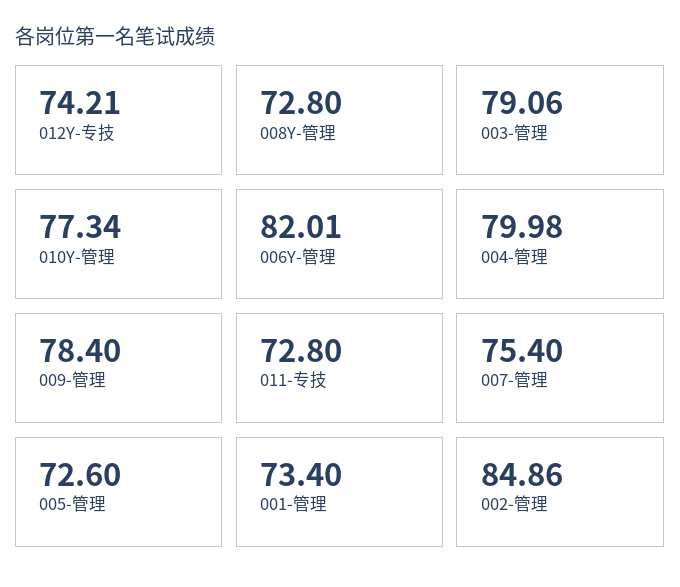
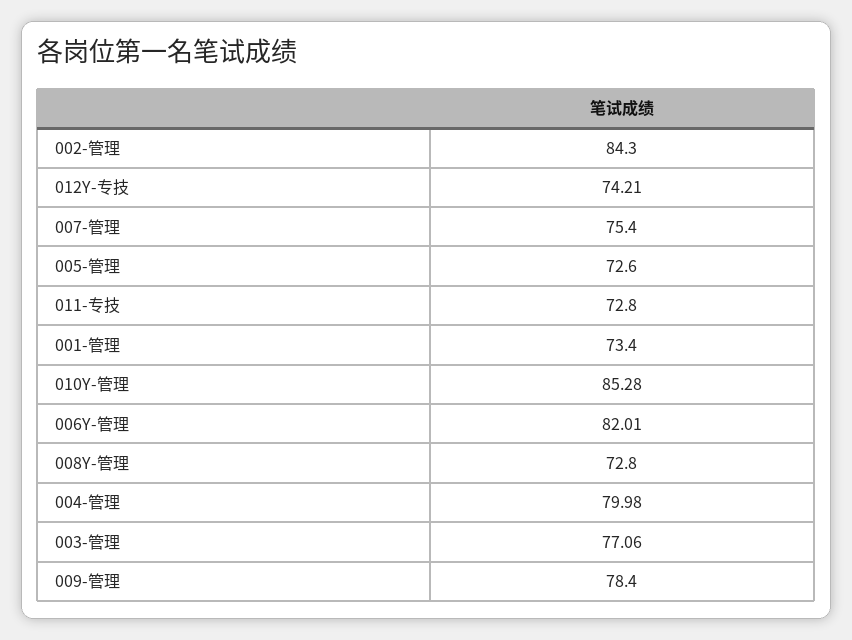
003-管理: 79.06 -> 77.06
010Y-管理: 77.34 -> 85.28
002-管理: 84.86 -> 84.3

